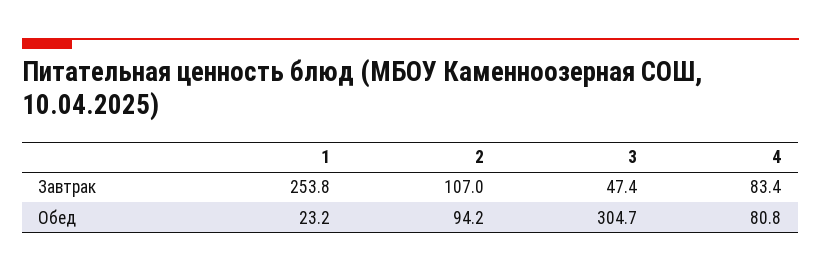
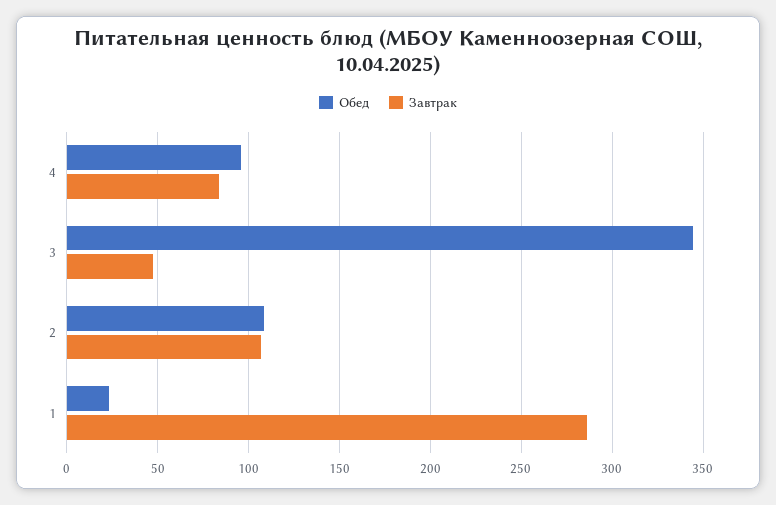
Завтрак, 1: 253.8 -> 285
Обед, 2: 94.2 -> 110
Обед, 3: 304.7 -> 345
Обед, 4: 80.8 -> 95

